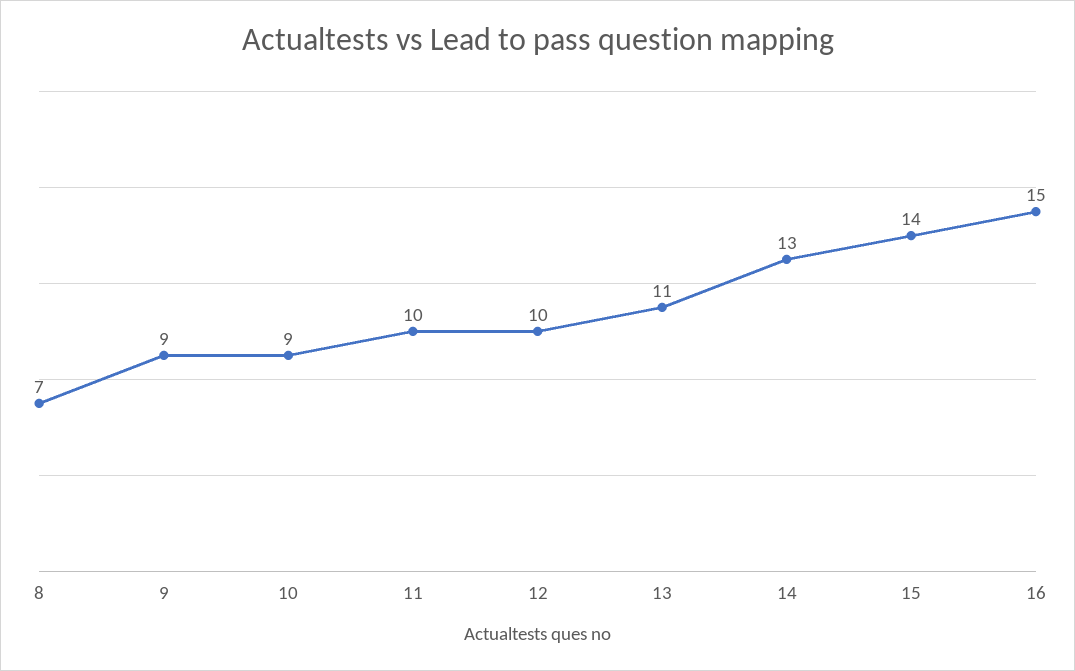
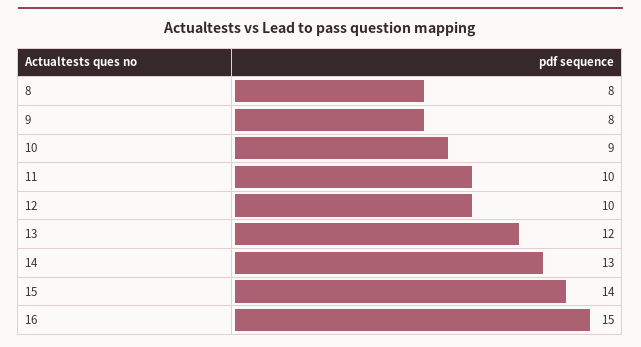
8: 7 -> 8
9: 9 -> 8
13: 11 -> 12

